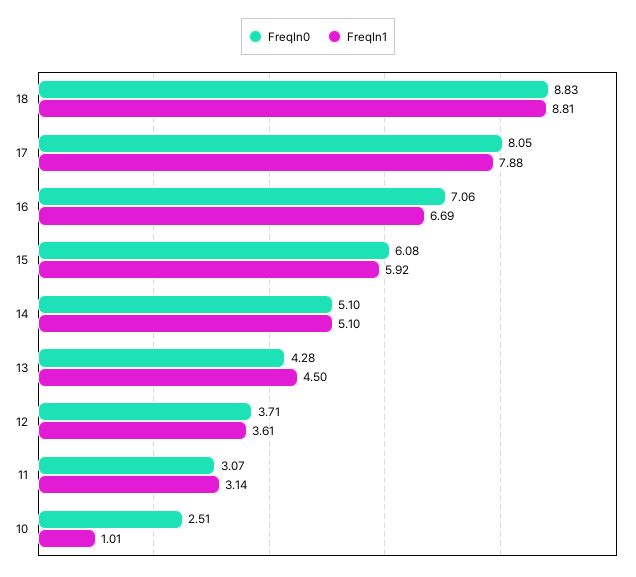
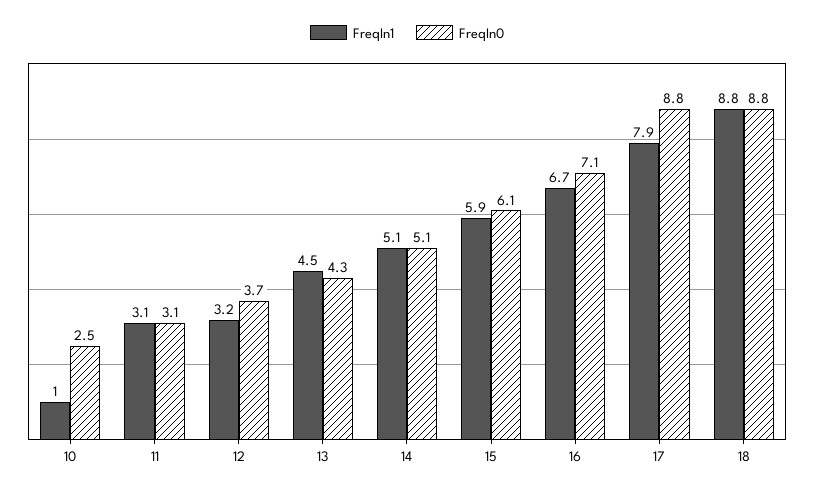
FreqIn0, 17: 8.05 -> 8.8
FreqIn1, 12: 3.61 -> 3.2

